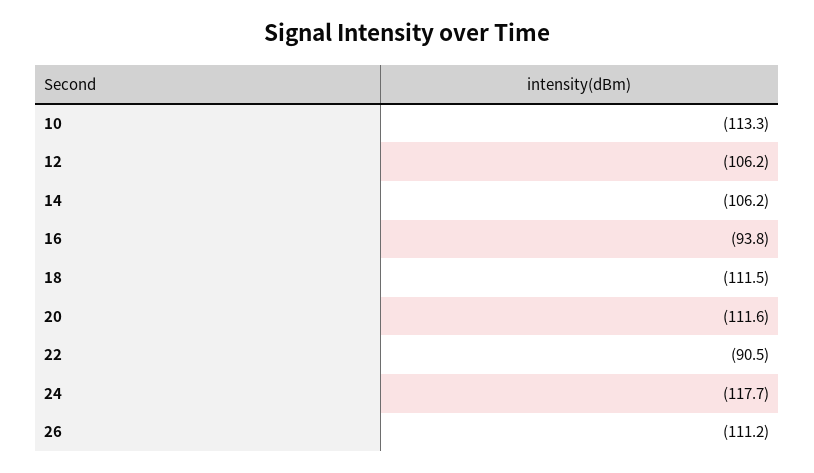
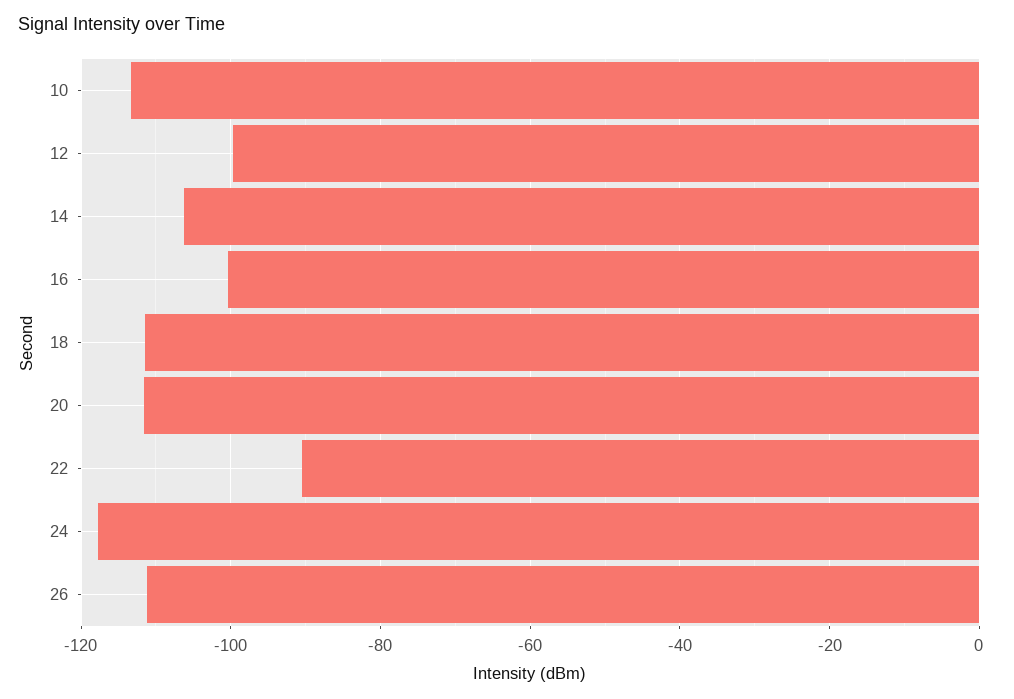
12: -106.2 -> -100
16: -93.8 -> -100

